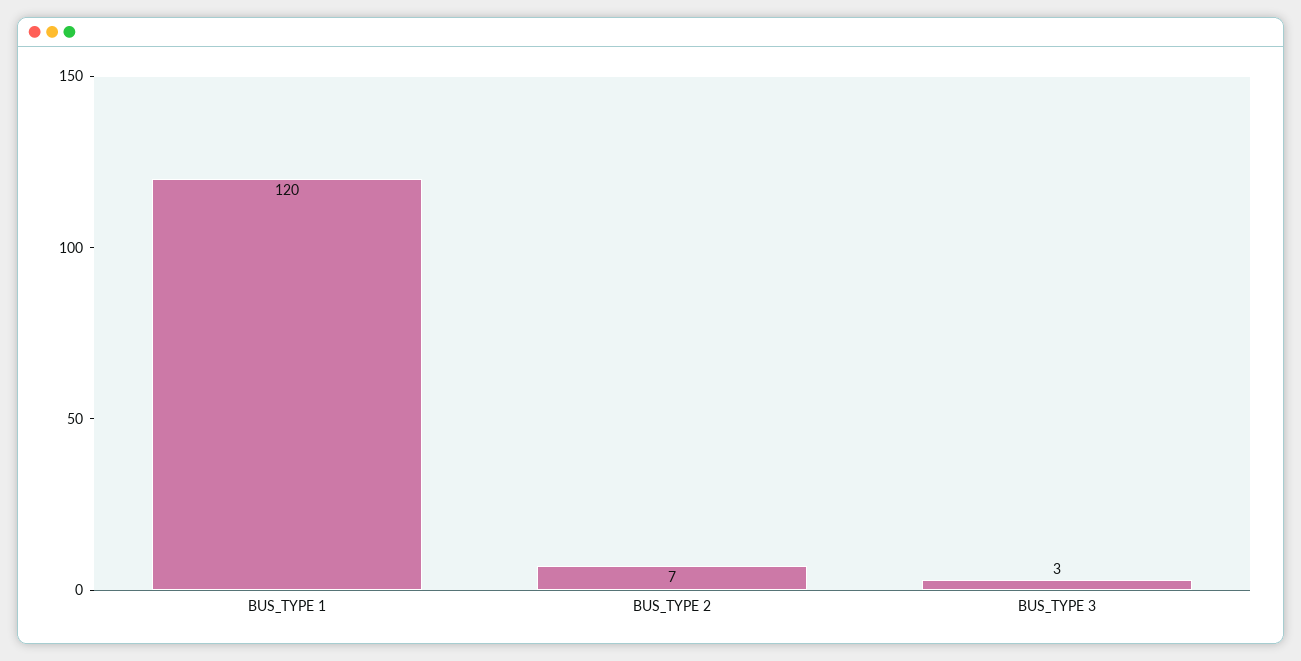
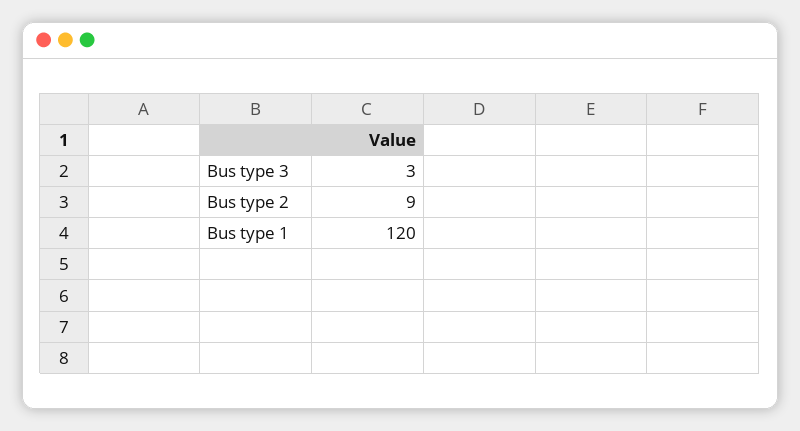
BUS_TYPE 2: 7 -> 9

